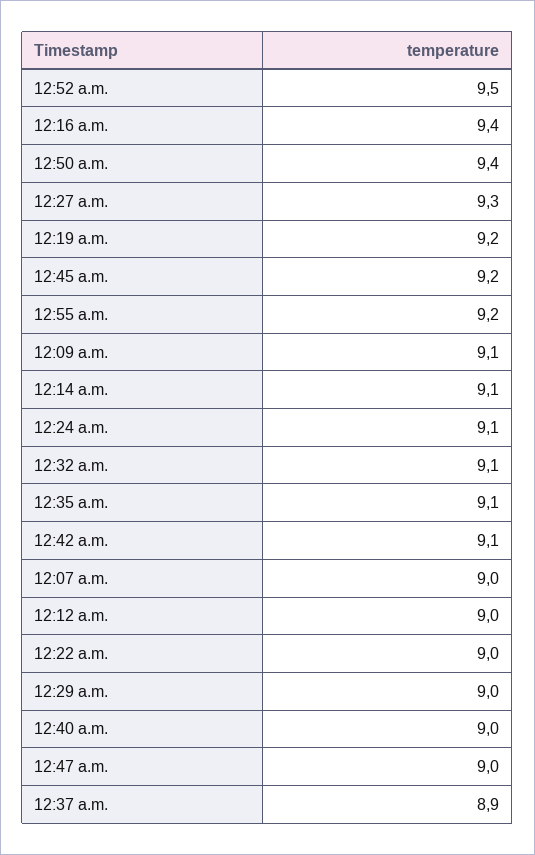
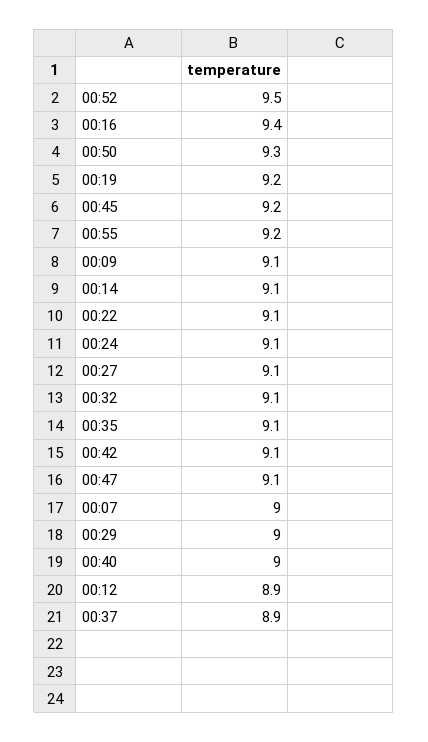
12:50 a.m.: 9.4 -> 9.3
12:27 a.m.: 9.3 -> 9.1
12:12 a.m.: 9 -> 8.9
12:22 a.m.: 9 -> 9.1
12:47 a.m.: 9 -> 9.1

